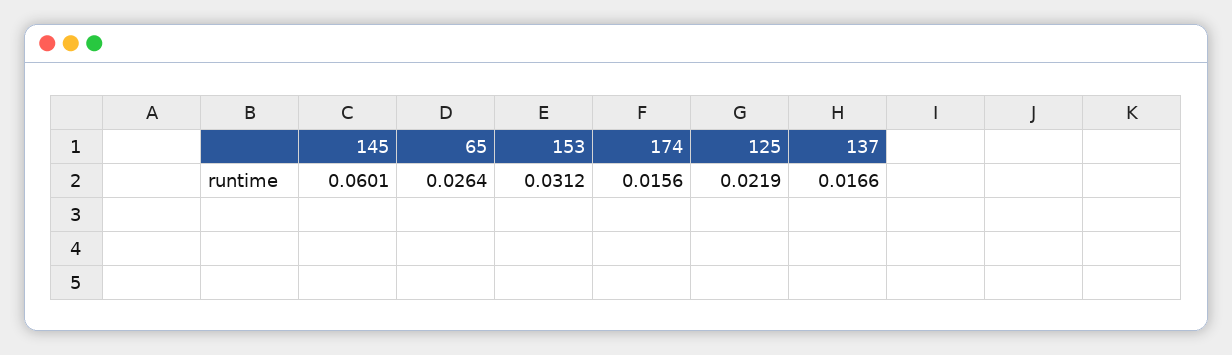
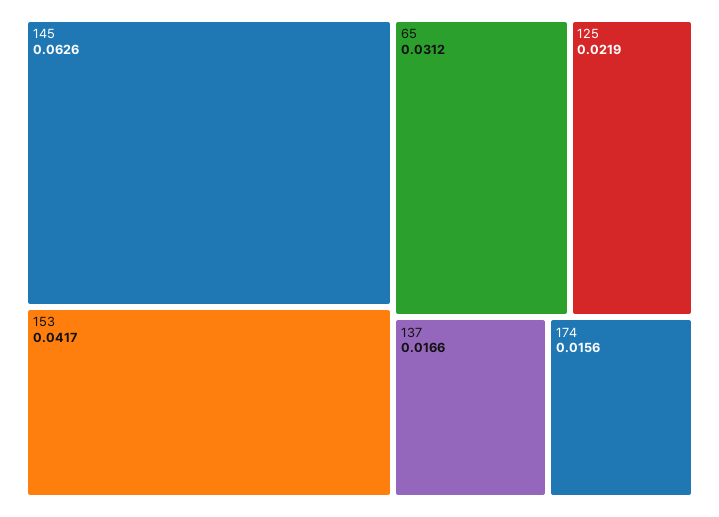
145: 0.0601 -> 0.0626
65: 0.0264 -> 0.0312
153: 0.0312 -> 0.0417

